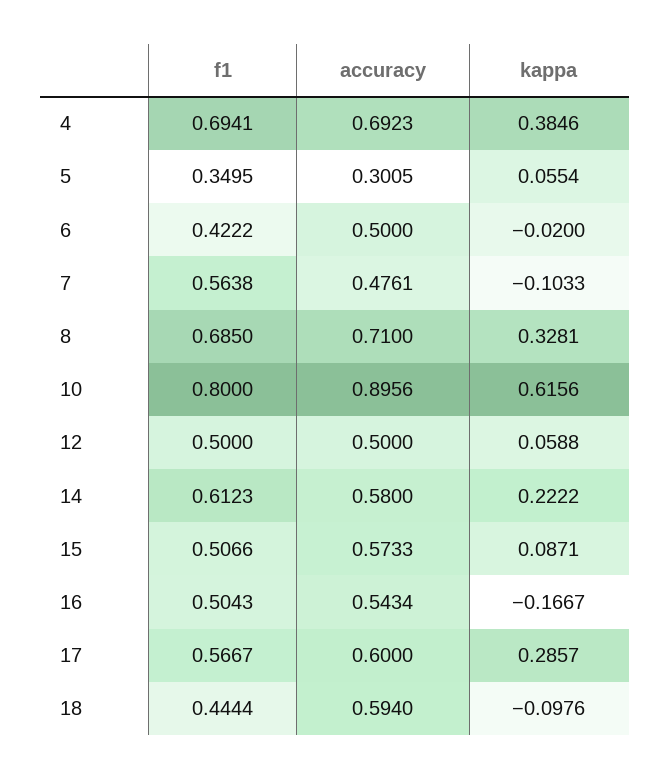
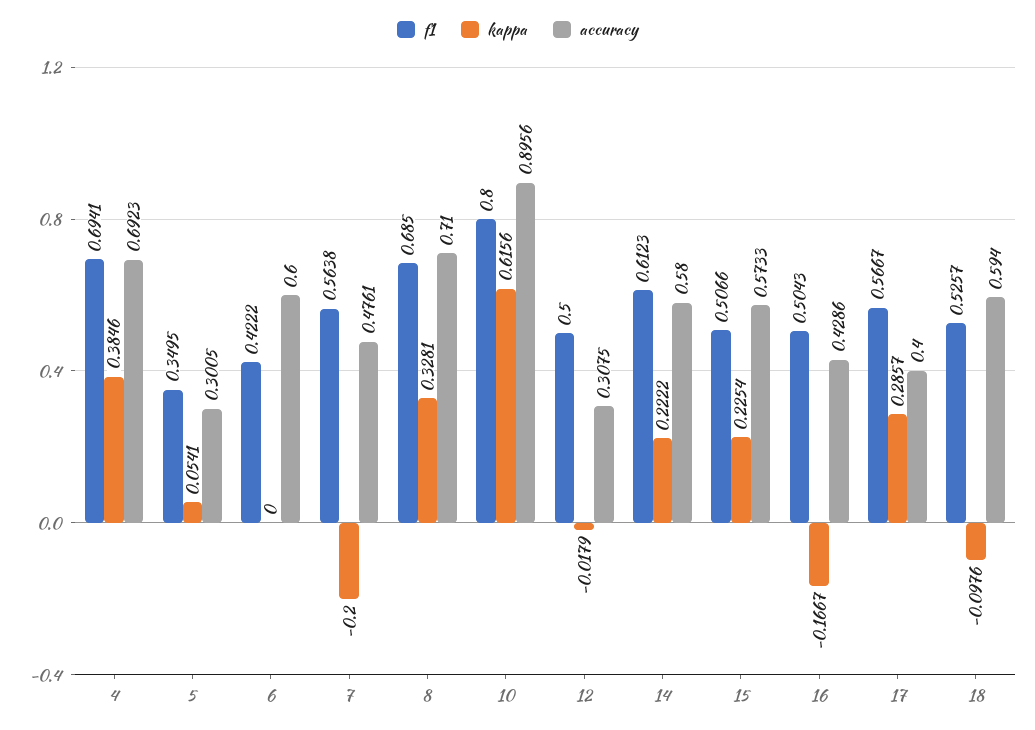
kappa, 5: 0.0554 -> 0.0541
accuracy, 6: 0.5 -> 0.6
kappa, 6: -0.02 -> 0
kappa, 7: -0.1033 -> -0.2
accuracy, 12: 0.5 -> 0.3075
kappa, 12: 0.0588 -> -0.0179
kappa, 15: 0.0871 -> 0.2254
accuracy, 16: 0.5434 -> 0.4286
accuracy, 17: 0.6 -> 0.4
f1, 18: 0.4444 -> 0.5257

